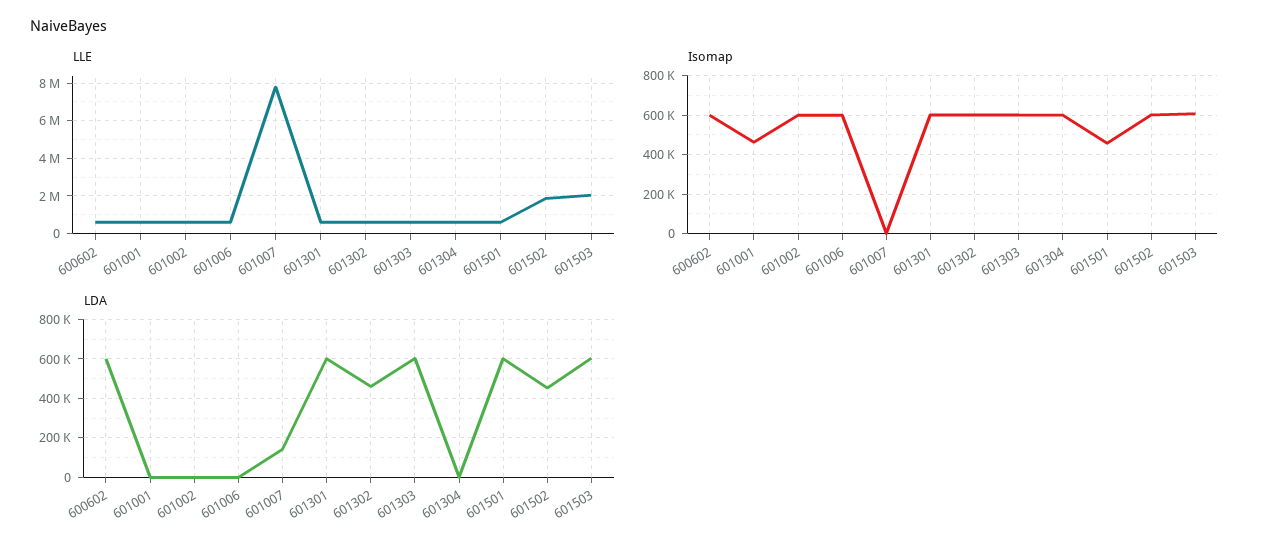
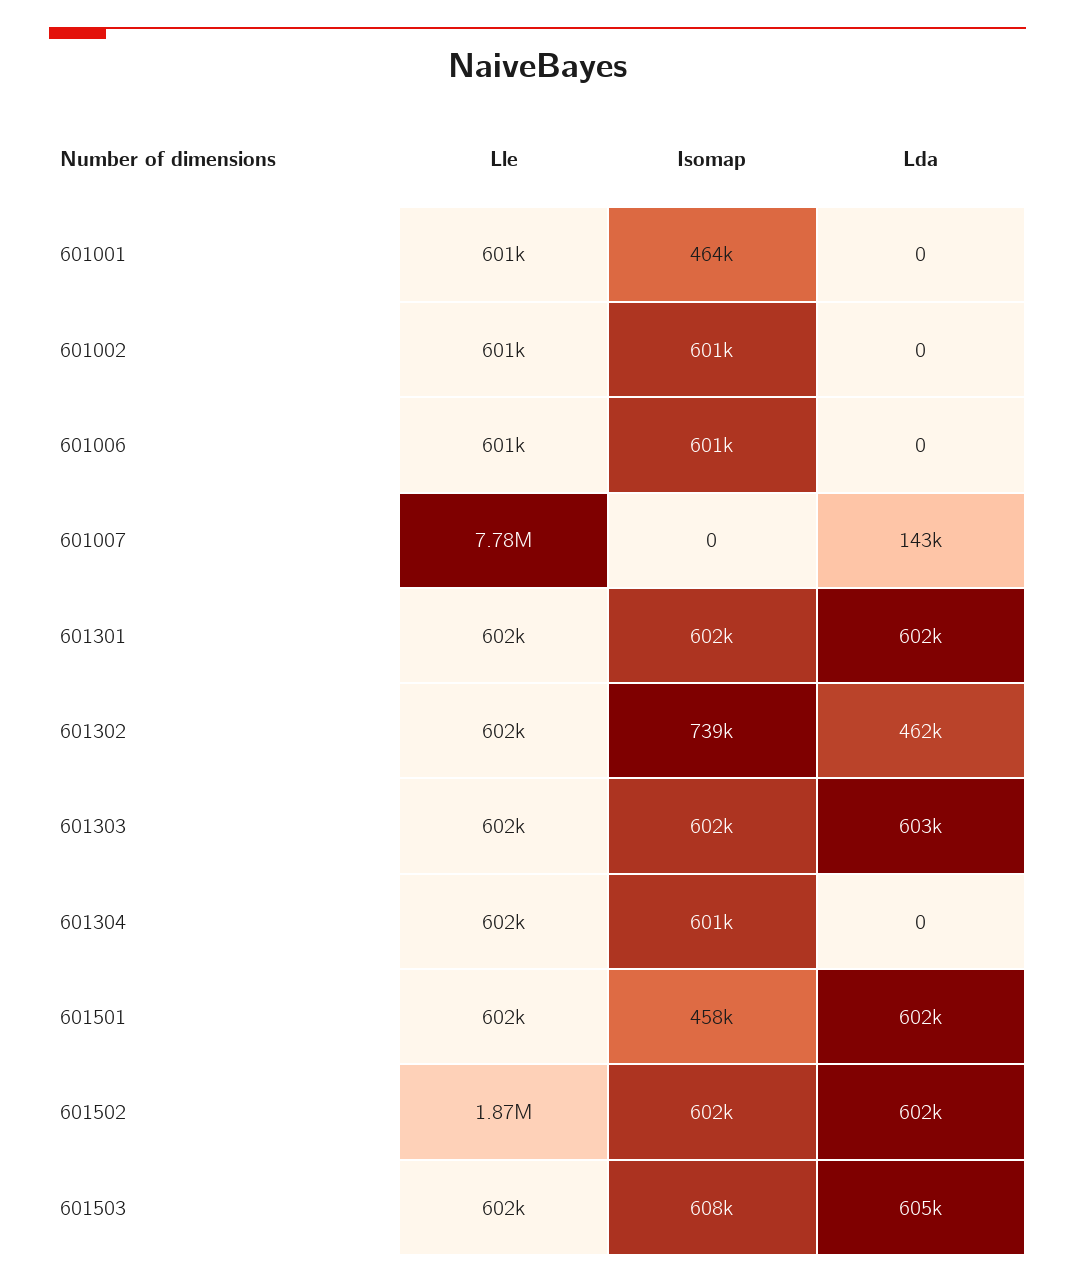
LLE, 600602: 500000 -> none
LLE, 601503: 2000000 -> 602000
Isomap, 600602: 600000 -> none
Isomap, 601302: 600000 -> 739000
LDA, 600602: 600000 -> none
LDA, 601502: 450000 -> 602000

